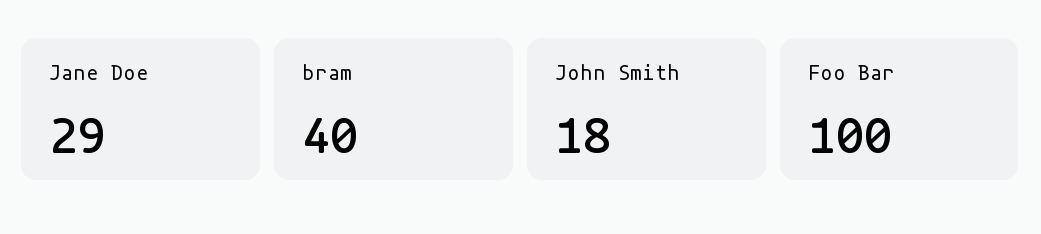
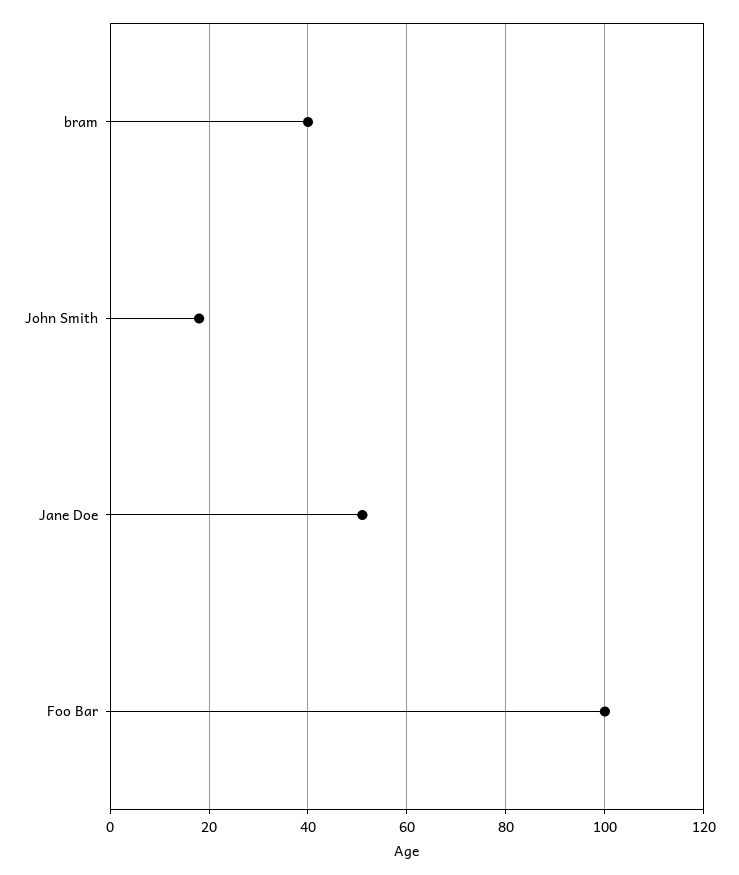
Jane Doe: 29 -> 50

